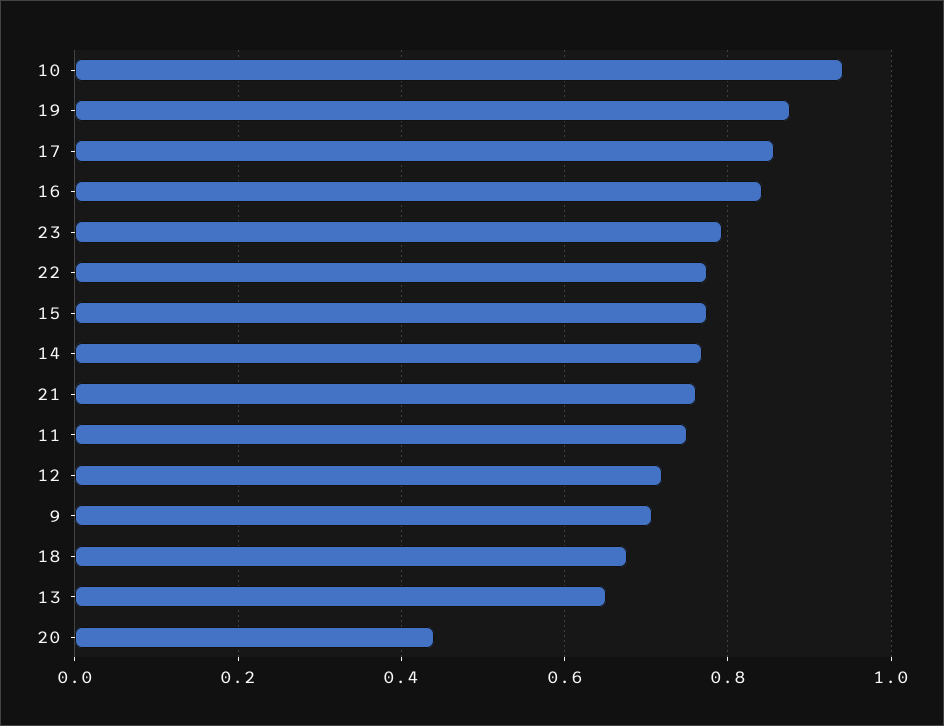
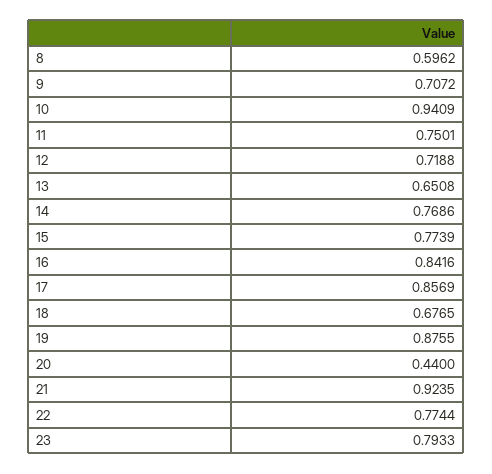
21: 0.76 -> 0.9235
8: none -> 0.5962

